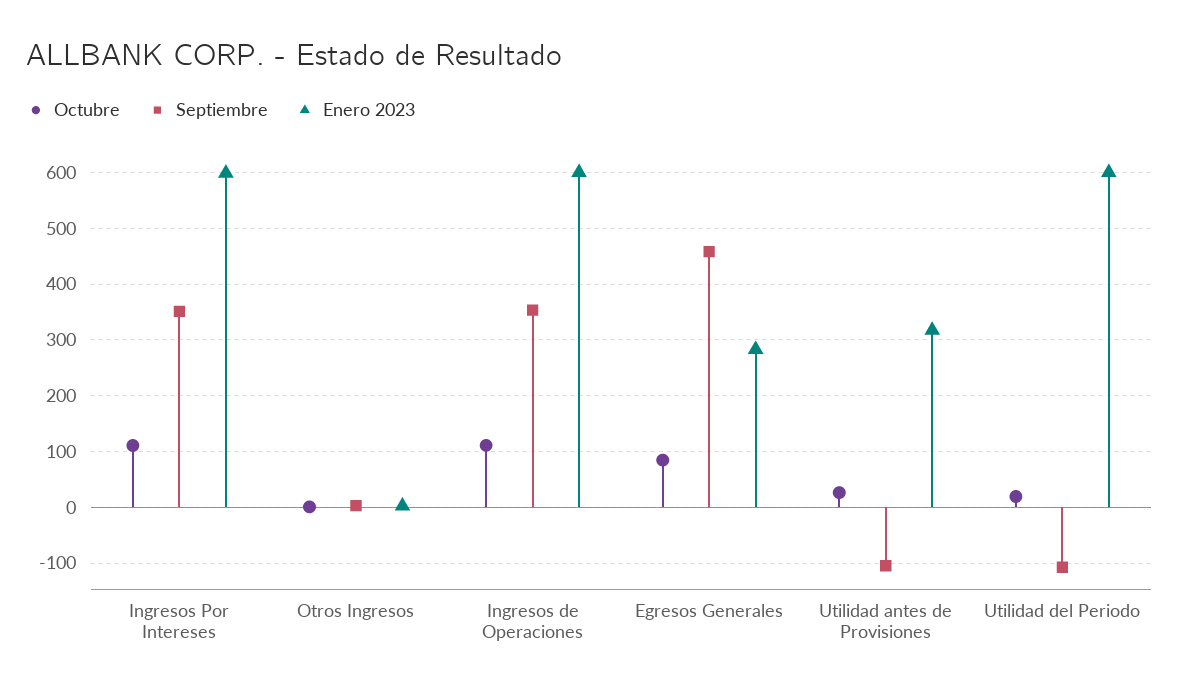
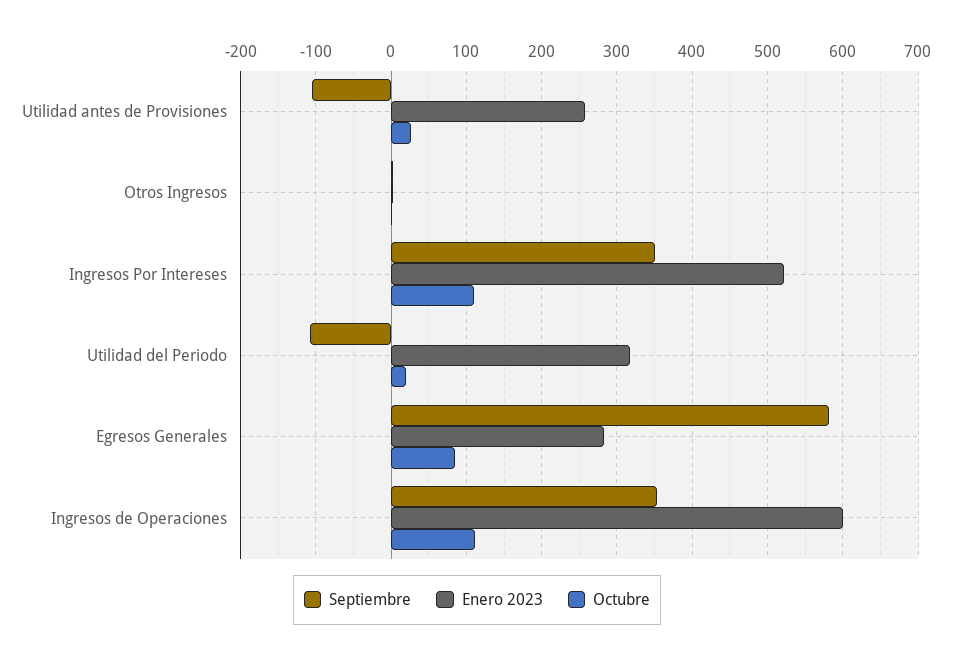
Enero 2023, Ingresos Por Intereses: 600 -> 520
Septiembre, Egresos Generales: 460 -> 580
Enero 2023, Utilidad antes de Provisiones: 320 -> 260
Enero 2023, Utilidad del Periodo: 600 -> 320

